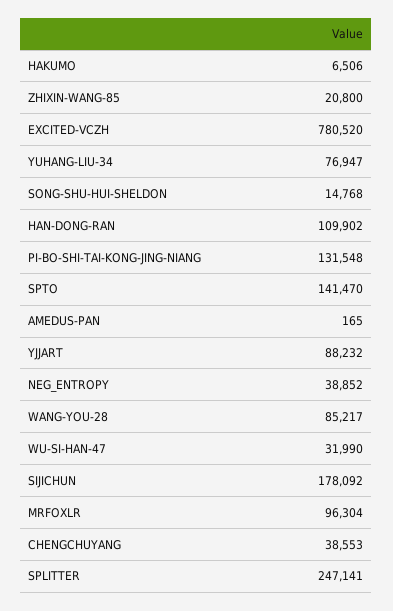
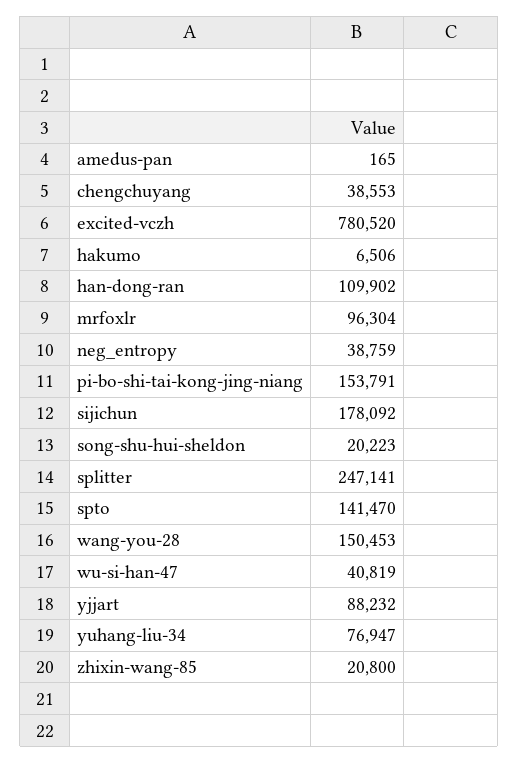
SONG-SHU-HUI-SHELDON: 14768 -> 20223
PI-BO-SHI-TAI-KONG-JING-NIANG: 131548 -> 153791
NEG_ENTROPY: 38852 -> 38759
WANG-YOU-28: 85217 -> 150453
WU-SI-HAN-47: 31990 -> 40819

